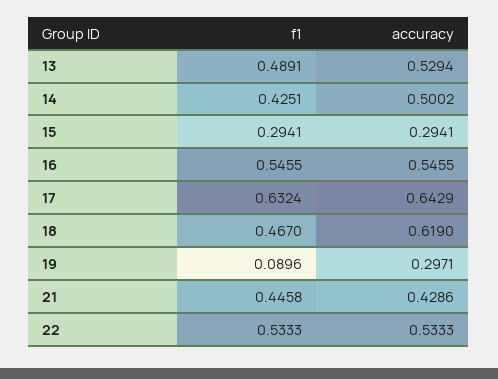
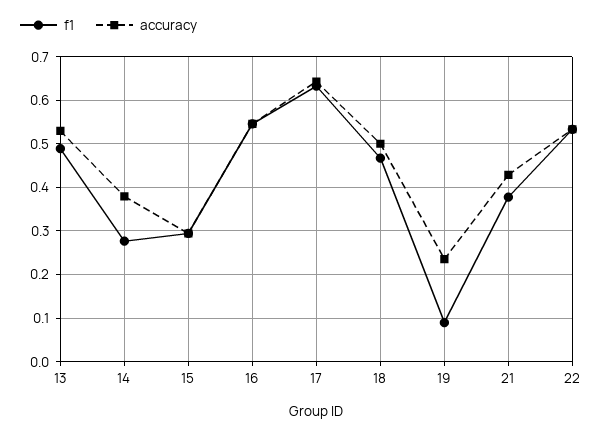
f1, 14: 0.4251 -> 0.28
accuracy, 14: 0.5002 -> 0.38
accuracy, 18: 0.619 -> 0.5
accuracy, 19: 0.2971 -> 0.24
f1, 21: 0.4458 -> 0.38

